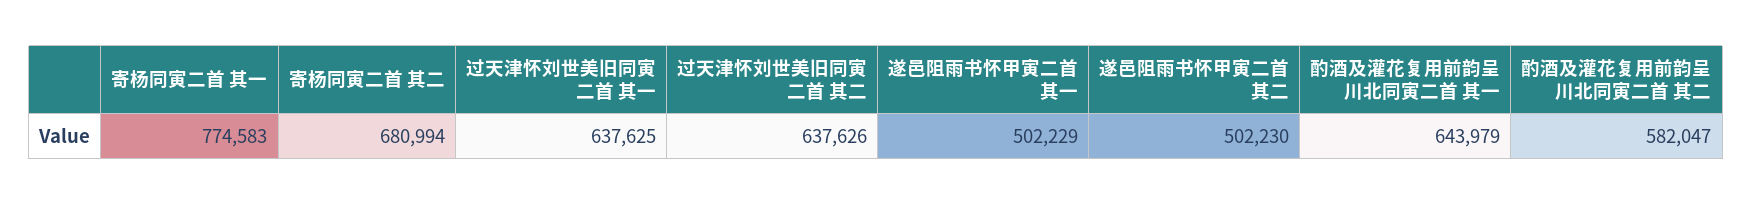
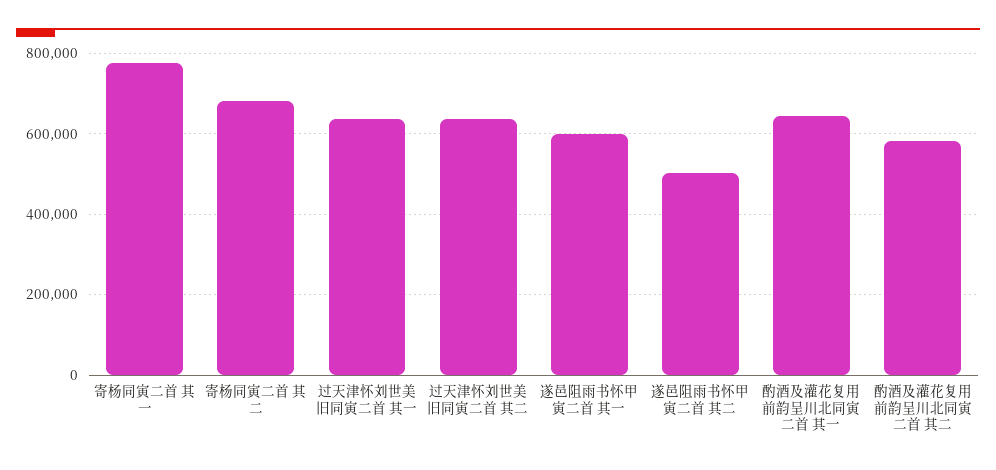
遂邑阻雨书怀甲寅二首 其一: 502229 -> 600000

